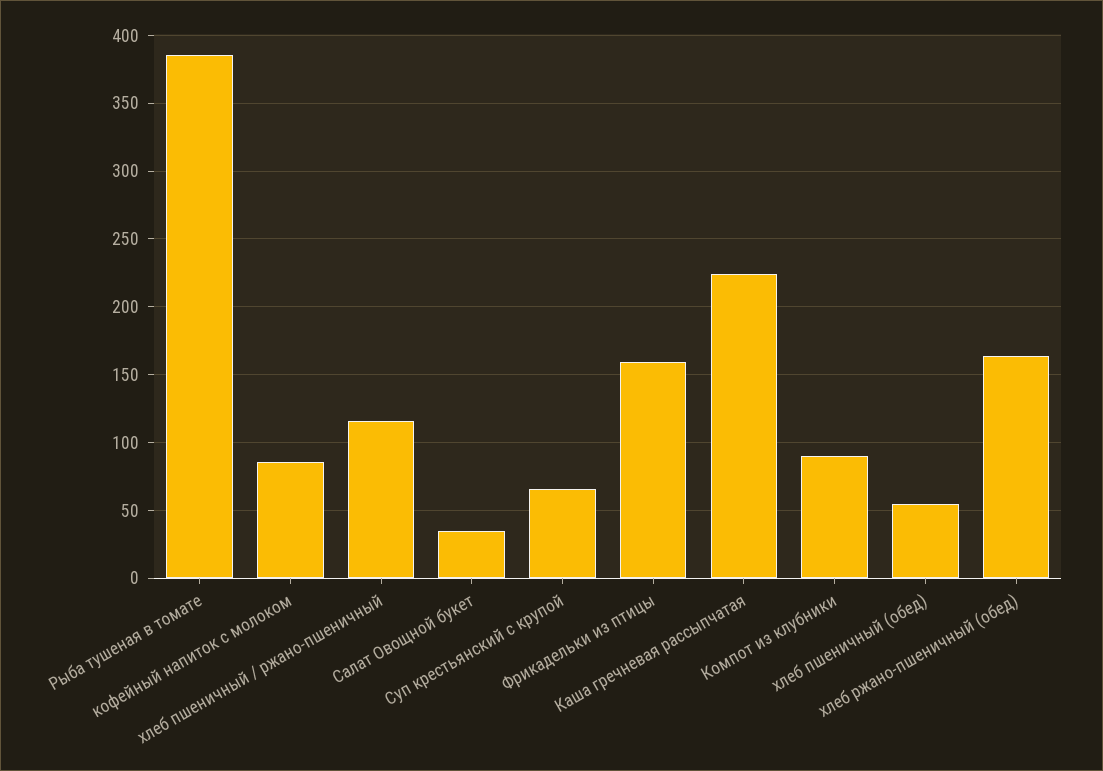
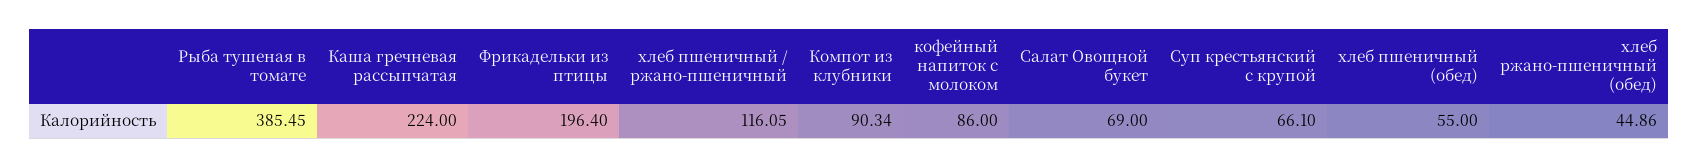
Салат Овощной букет: 35 -> 69
Фрикадельки из птицы: 160 -> 196.4
хлеб ржано-пшеничный (обед): 165 -> 44.86

